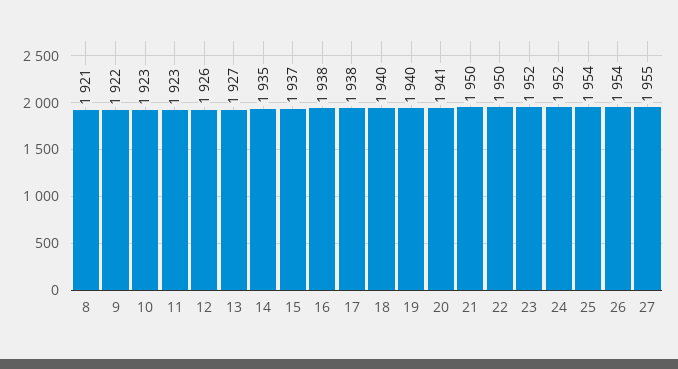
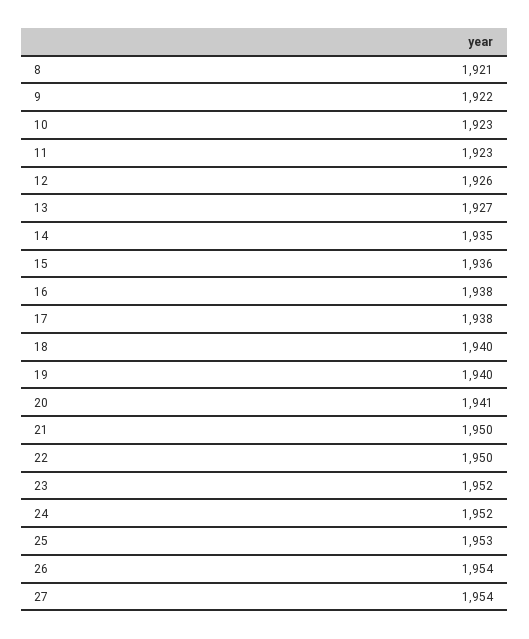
15: 1937 -> 1936
25: 1954 -> 1953
27: 1955 -> 1954

